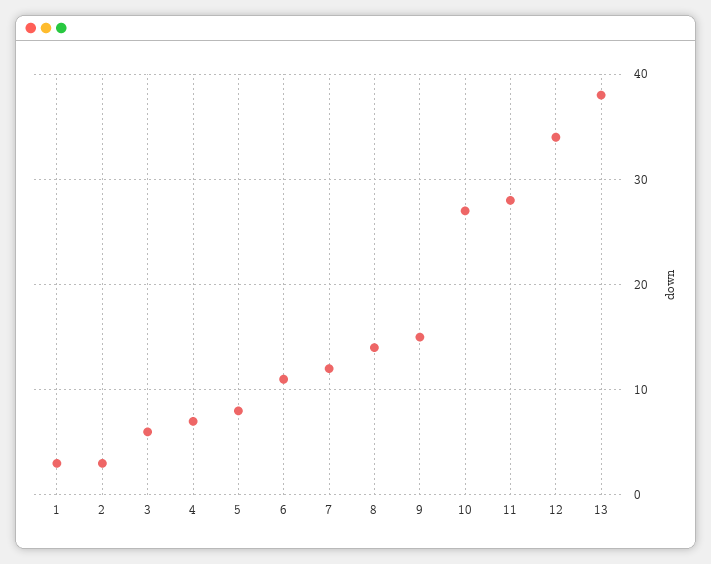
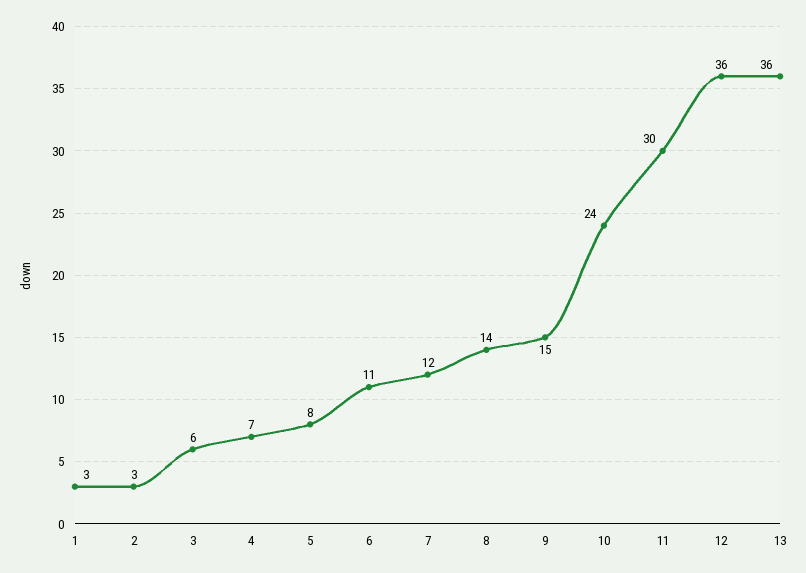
10: 27 -> 24
11: 28 -> 30
12: 34 -> 36
13: 38 -> 36

